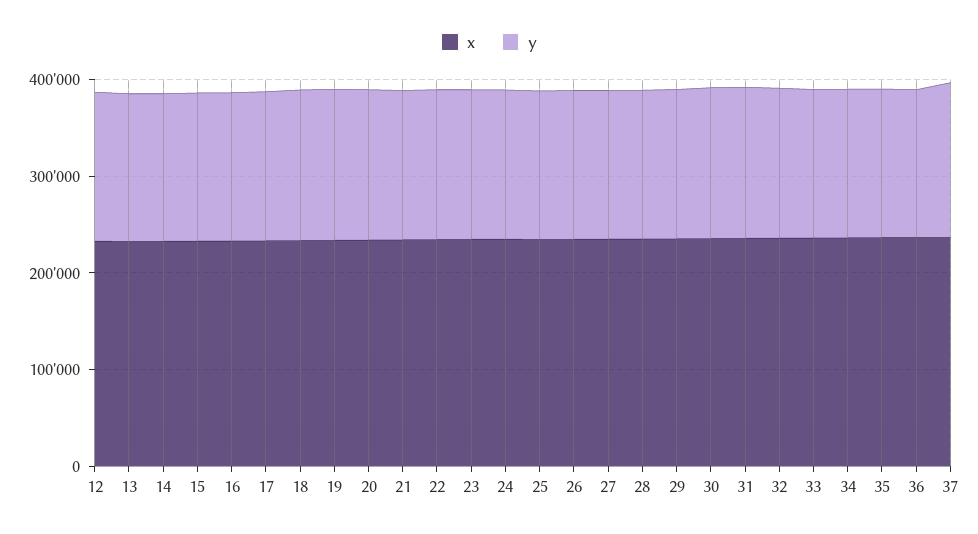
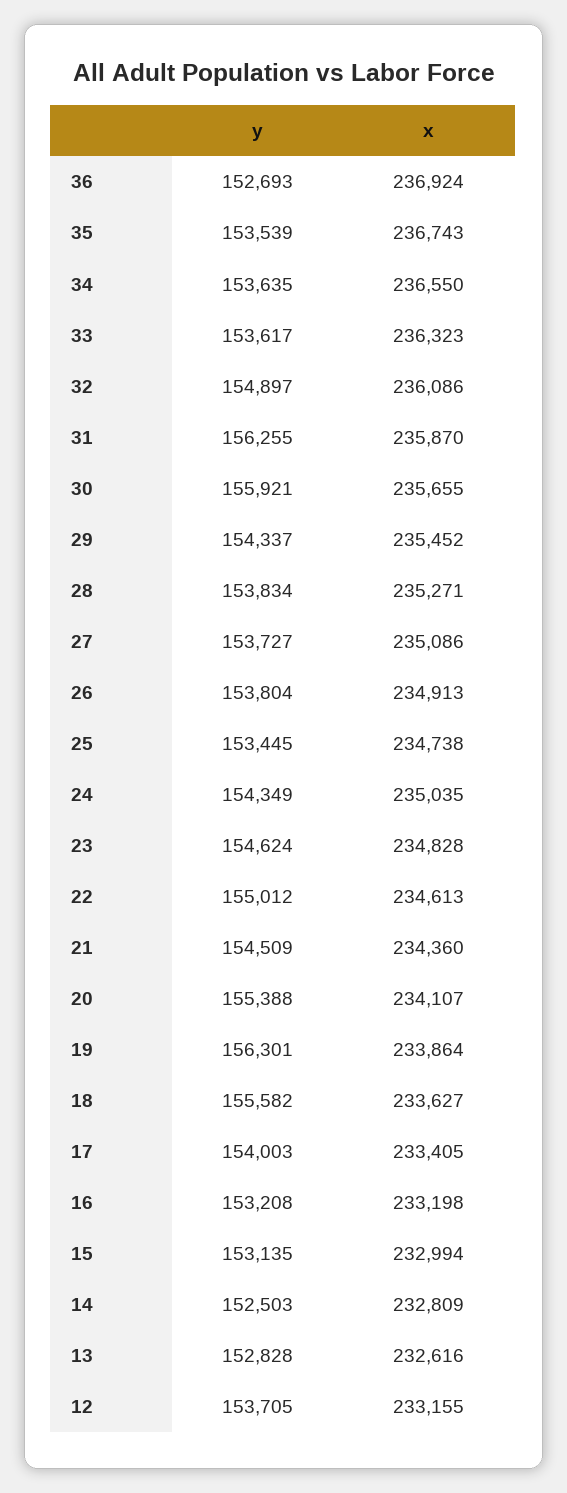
x, 37: 240000 -> none
y, 37: 160000 -> none

